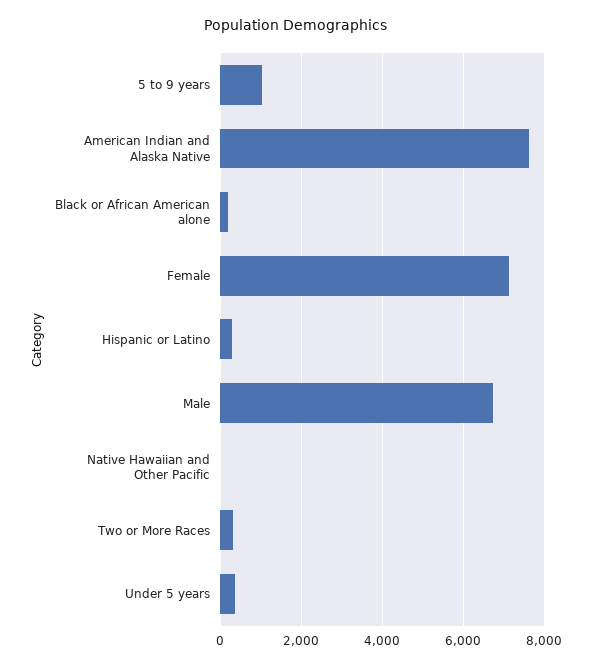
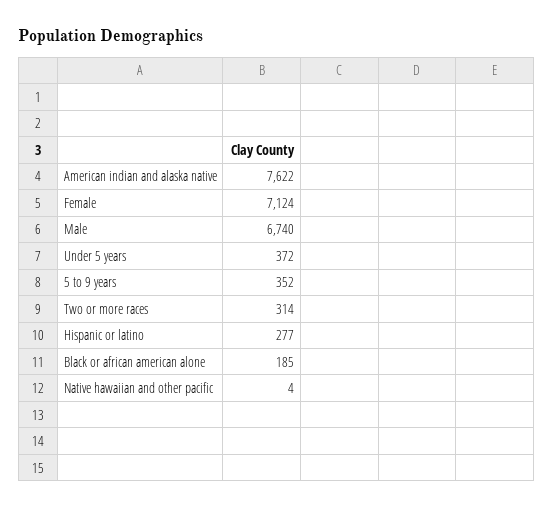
5 to 9 years: 1000 -> 352

